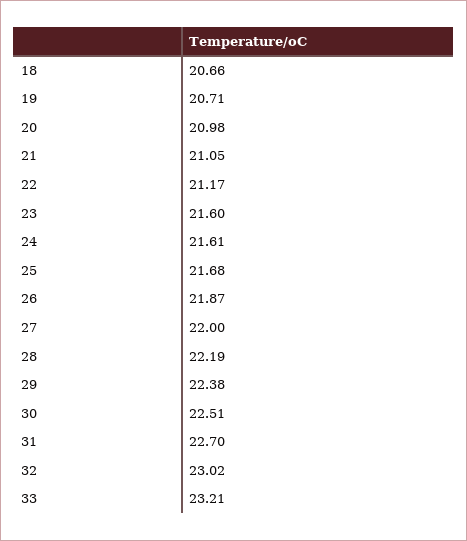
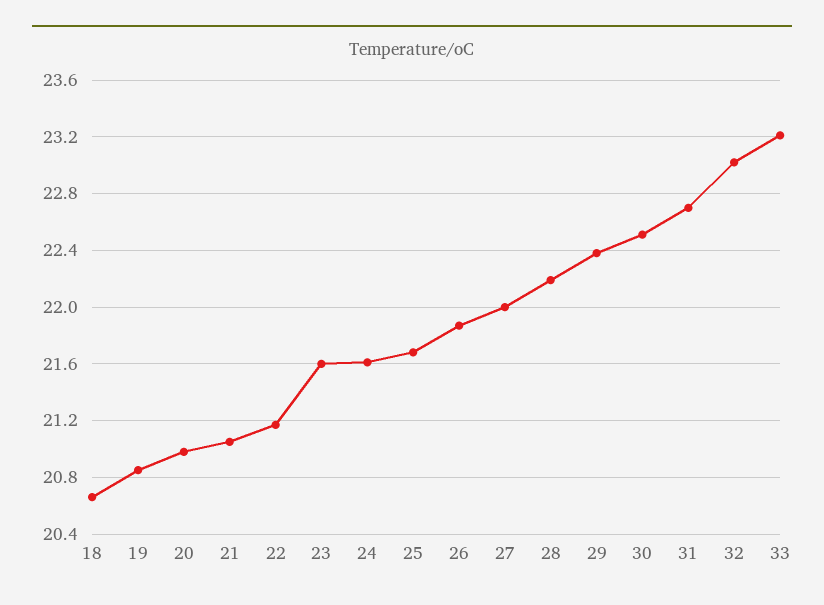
19: 20.71 -> 20.85

